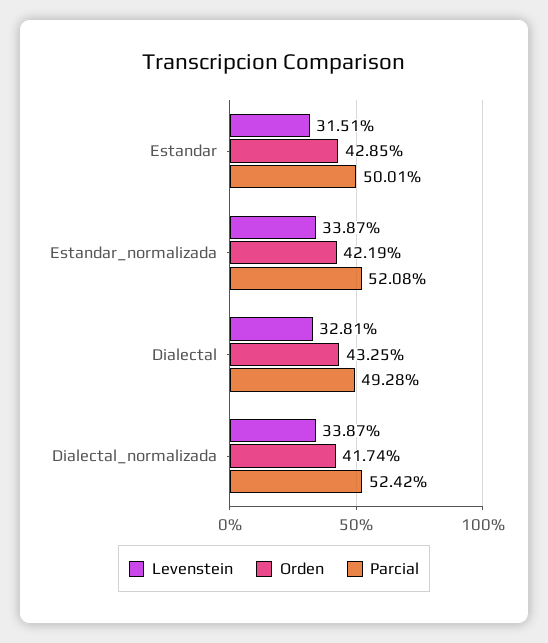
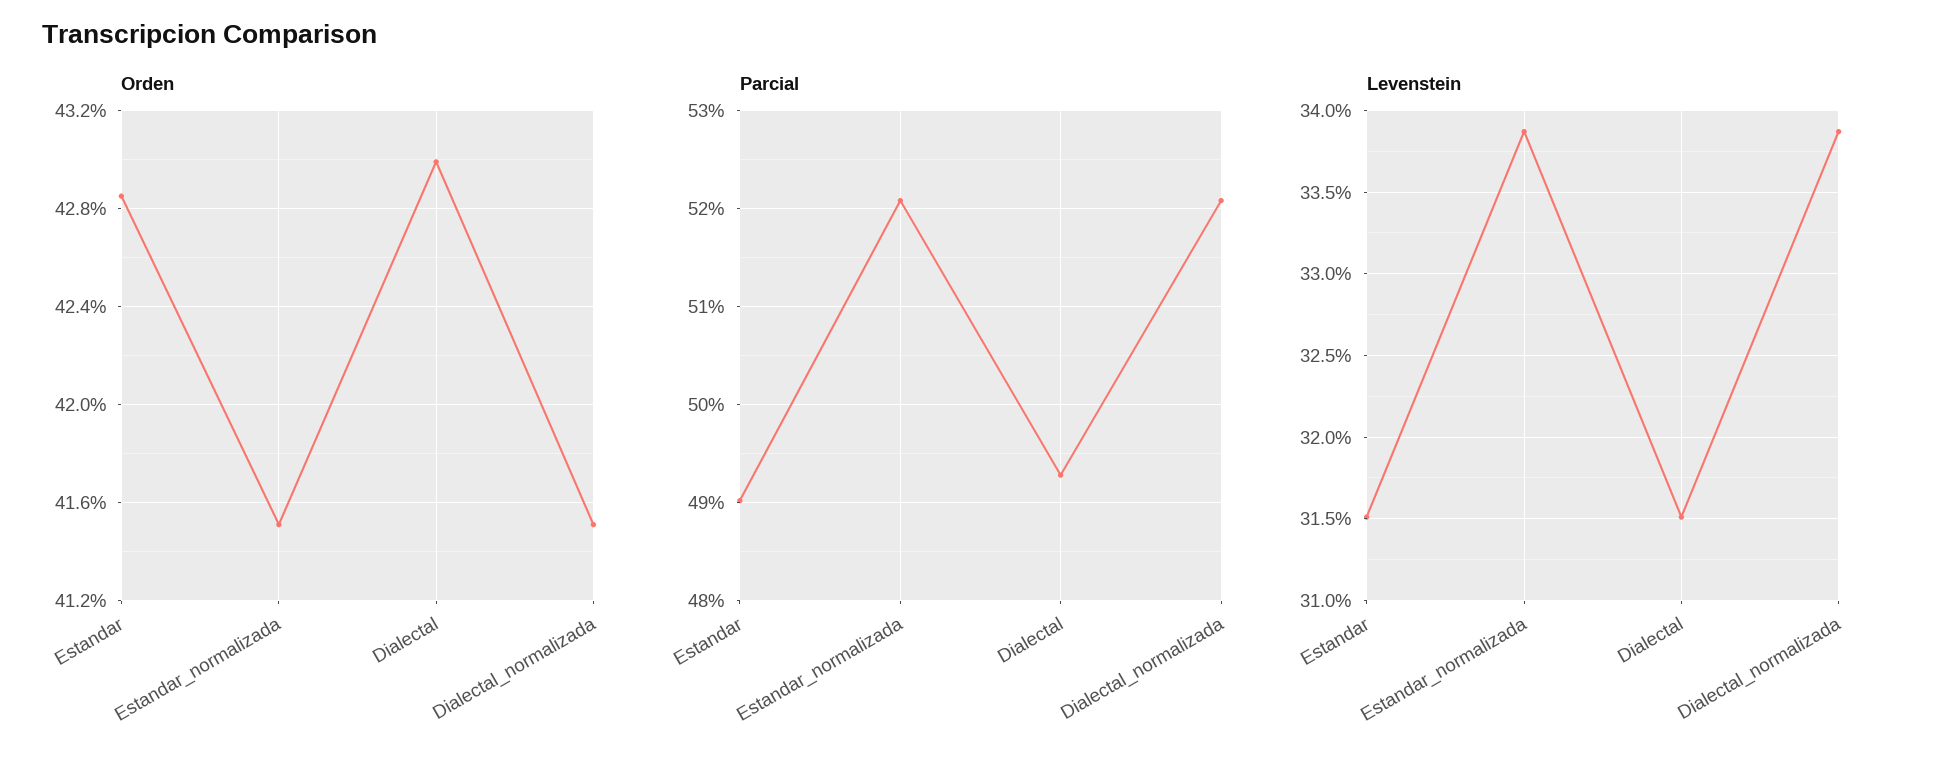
Parcial, Estandar: 50.01 -> 49
Orden, Estandar_normalizada: 42.19 -> 41.5
Levenstein, Dialectal: 32.81 -> 31.5
Orden, Dialectal: 43.25 -> 43
Orden, Dialectal_normalizada: 41.74 -> 41.5
Parcial, Dialectal_normalizada: 52.42 -> 52.1

